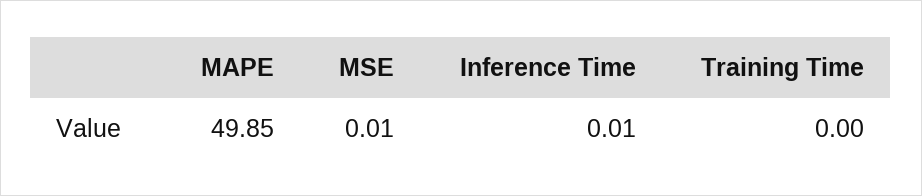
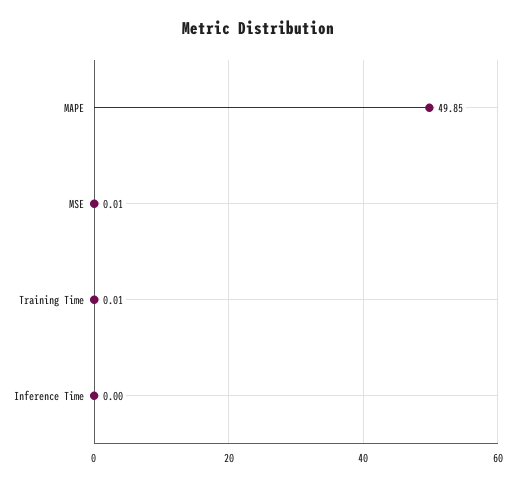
Inference Time: 0.01 -> 0
Training Time: 0 -> 0.01

